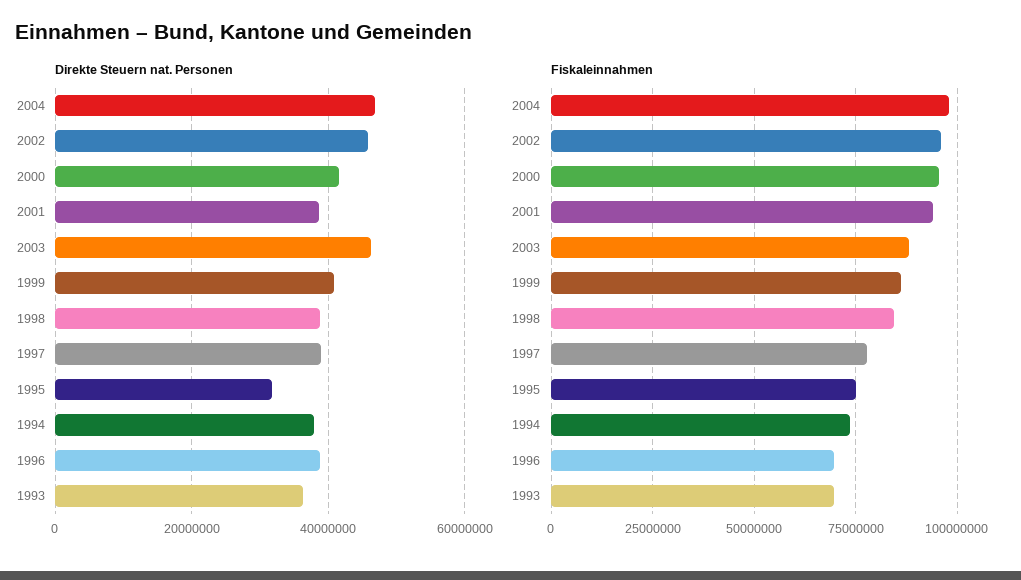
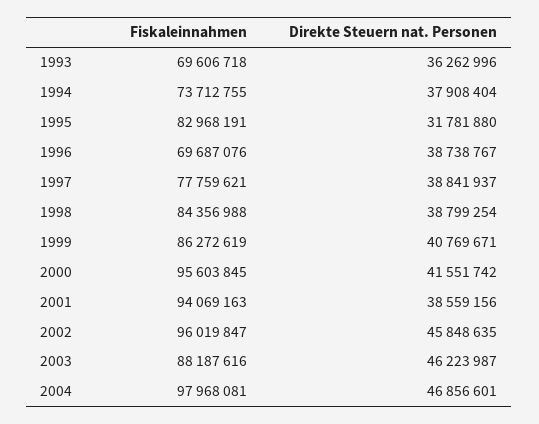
Fiskaleinnahmen, 1995: 75000000 -> 82968191

